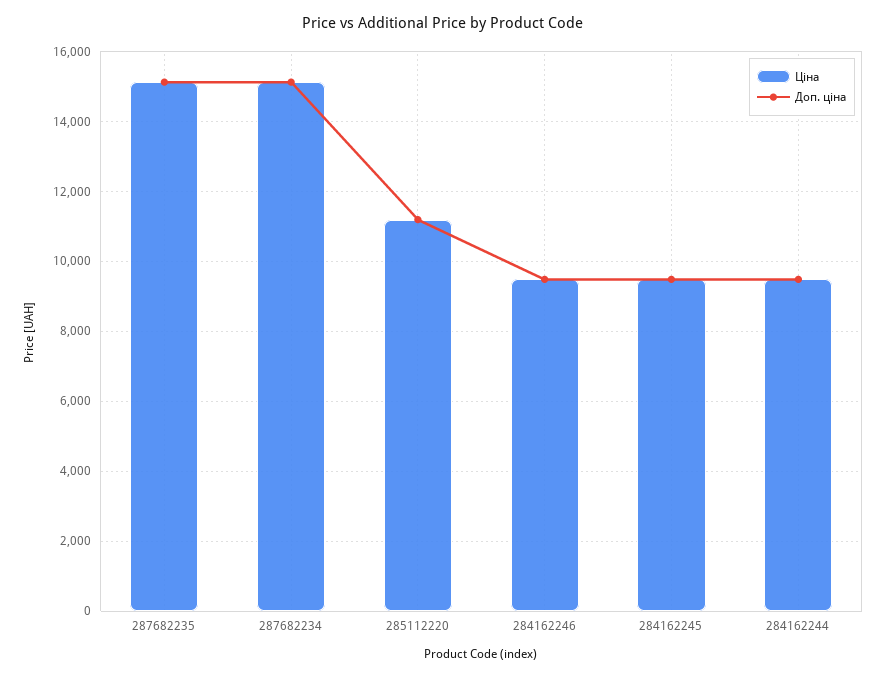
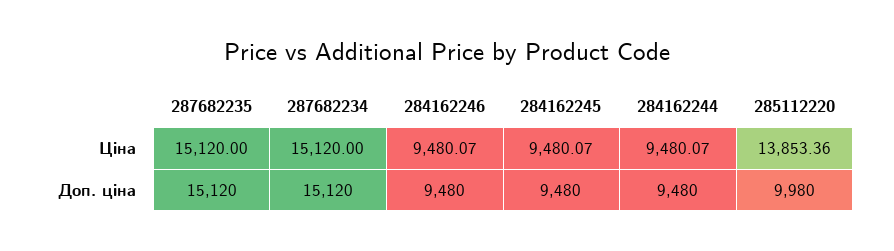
Ціна, 285112220: 11200 -> 13853.36
Доп. ціна, 285112220: 11200 -> 9980

